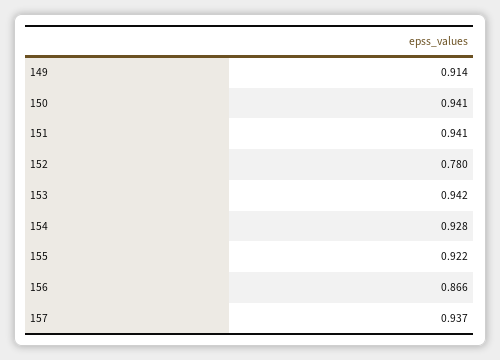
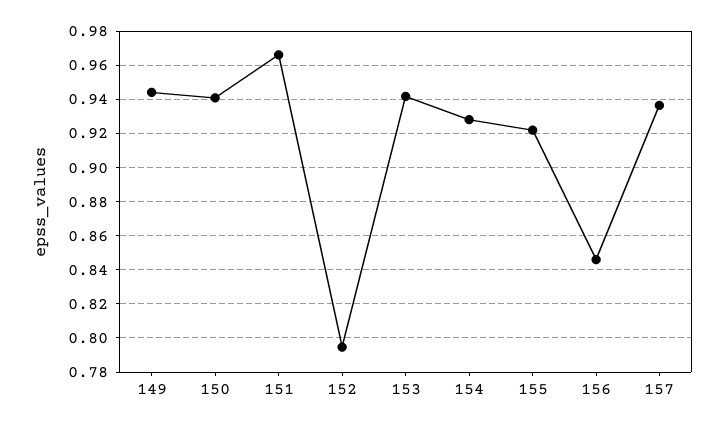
149: 0.914 -> 0.945
151: 0.941 -> 0.965
152: 0.78 -> 0.795
156: 0.866 -> 0.845

